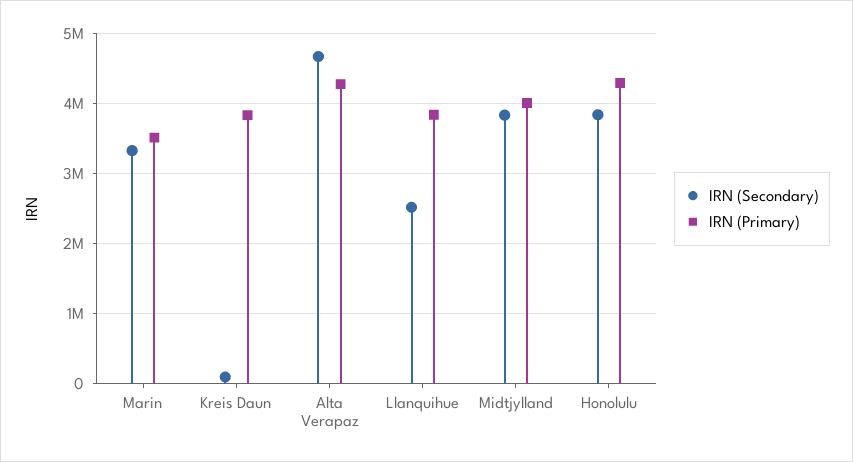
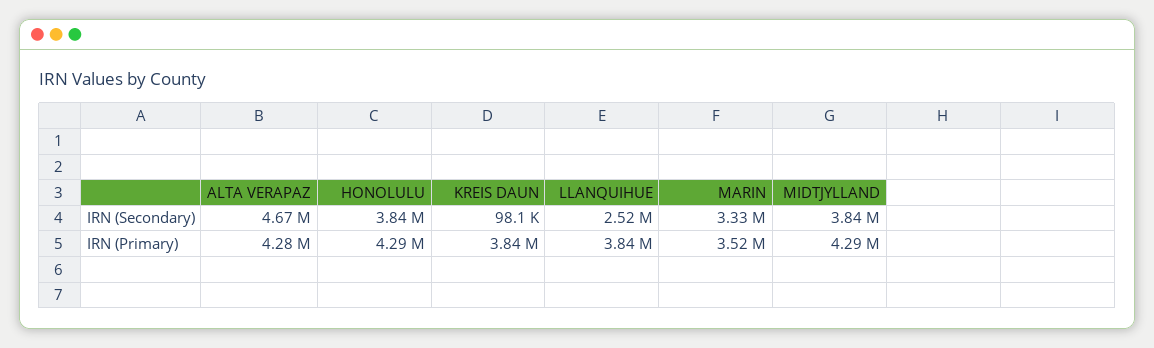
IRN (Primary), Midtjylland: 4000000 -> 4290000

